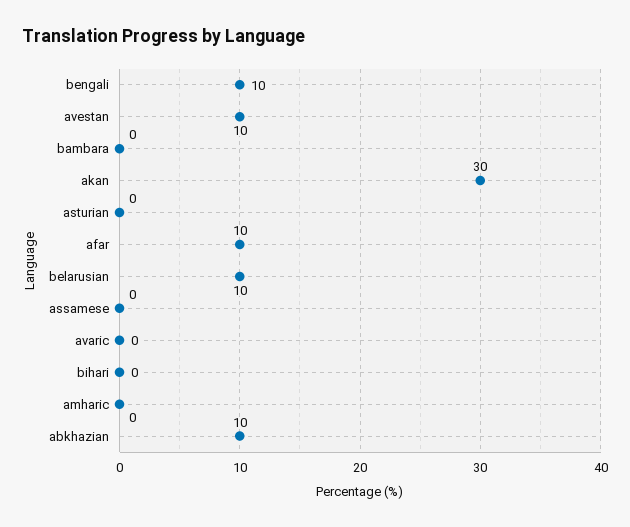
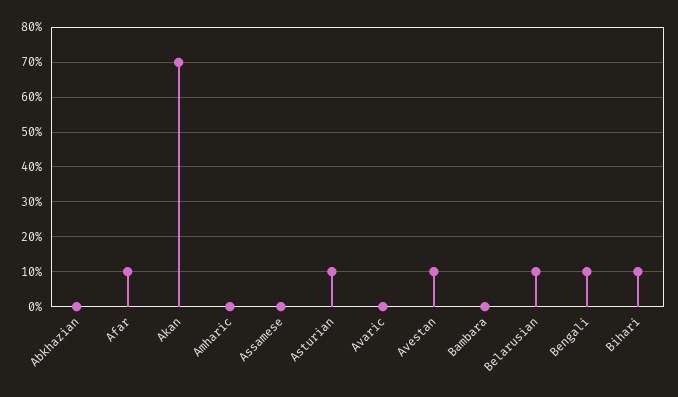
akan: 30 -> 70
asturian: 0 -> 10
bihari: 0 -> 10
abkhazian: 10 -> 0

